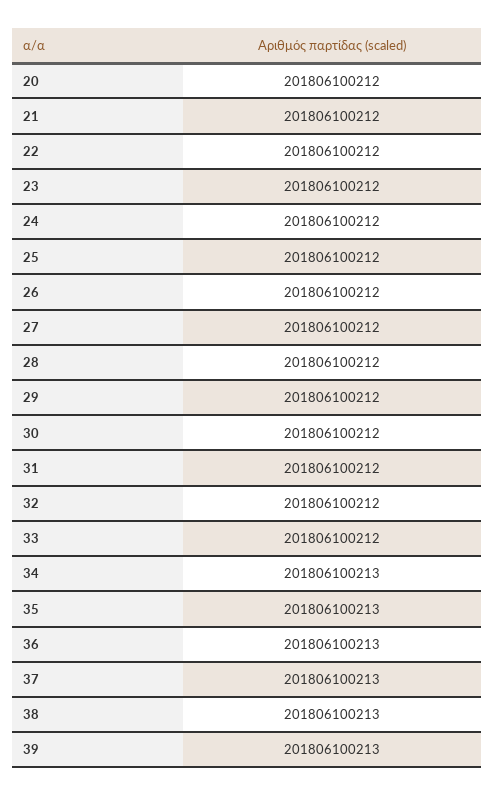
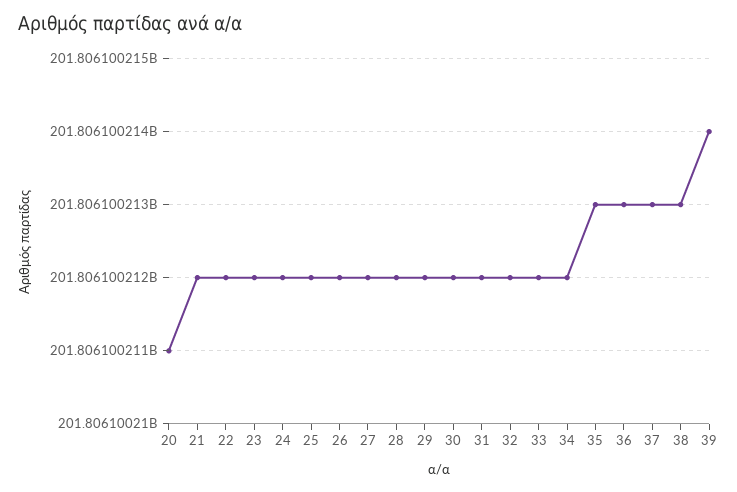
20: 201806100212 -> 201806100211
34: 201806100213 -> 201806100212
39: 201806100213 -> 201806100214

